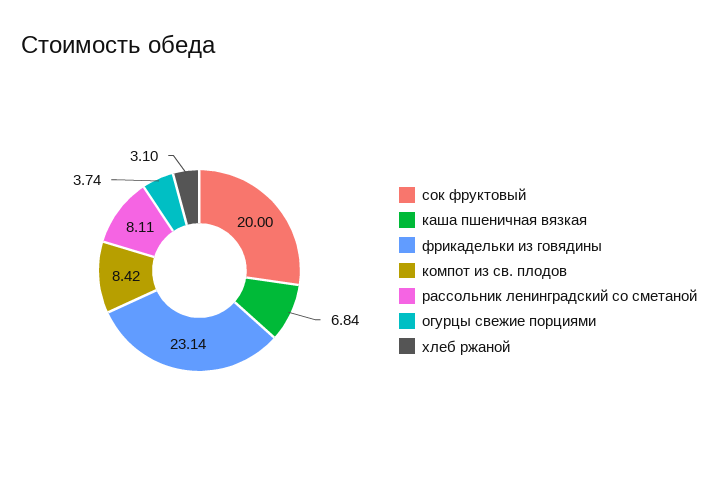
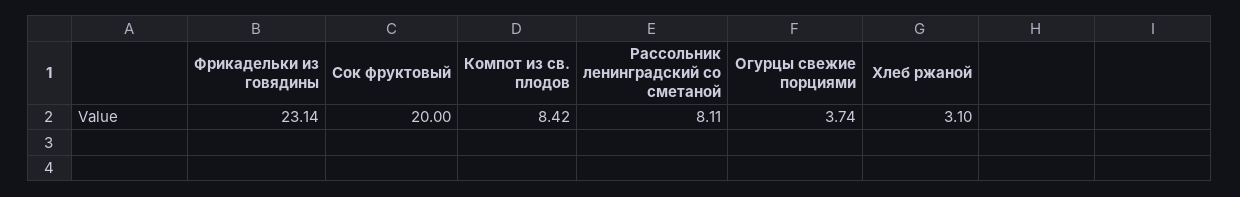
каша пшеничная вязкая: 6.84 -> none

